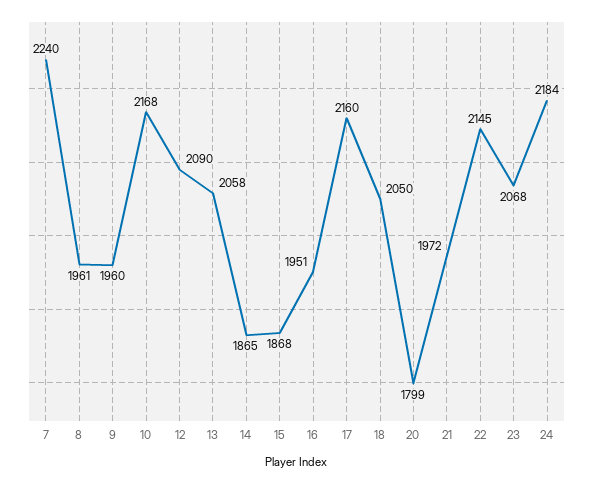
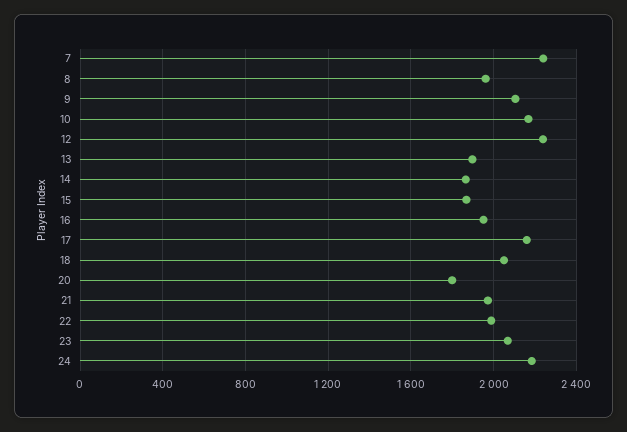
9: 1960 -> 2100
12: 2090 -> 2250
13: 2058 -> 1900
22: 2145 -> 2000

